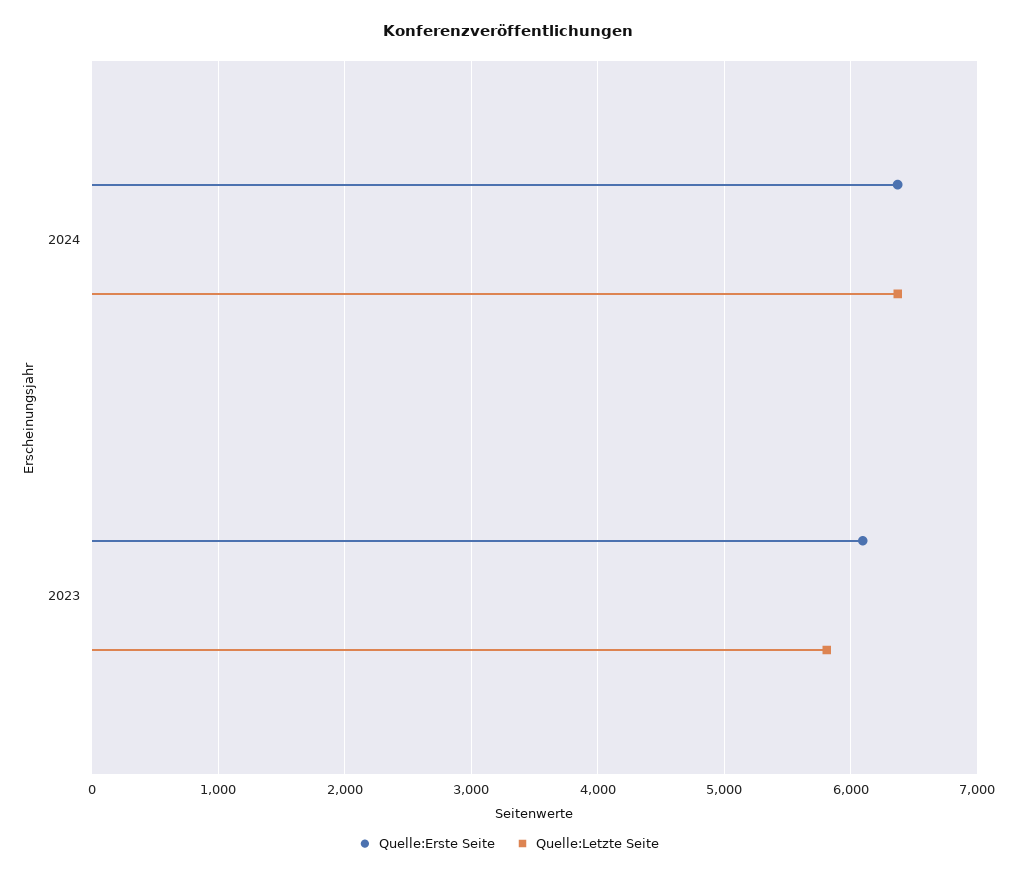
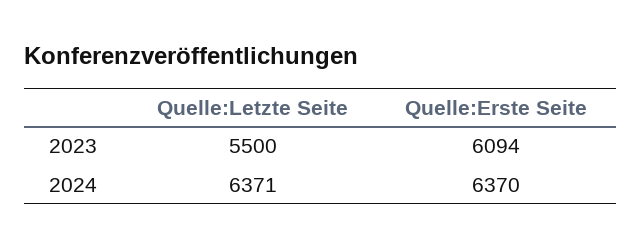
Quelle:Letzte Seite, 2023: 5800 -> 5500

